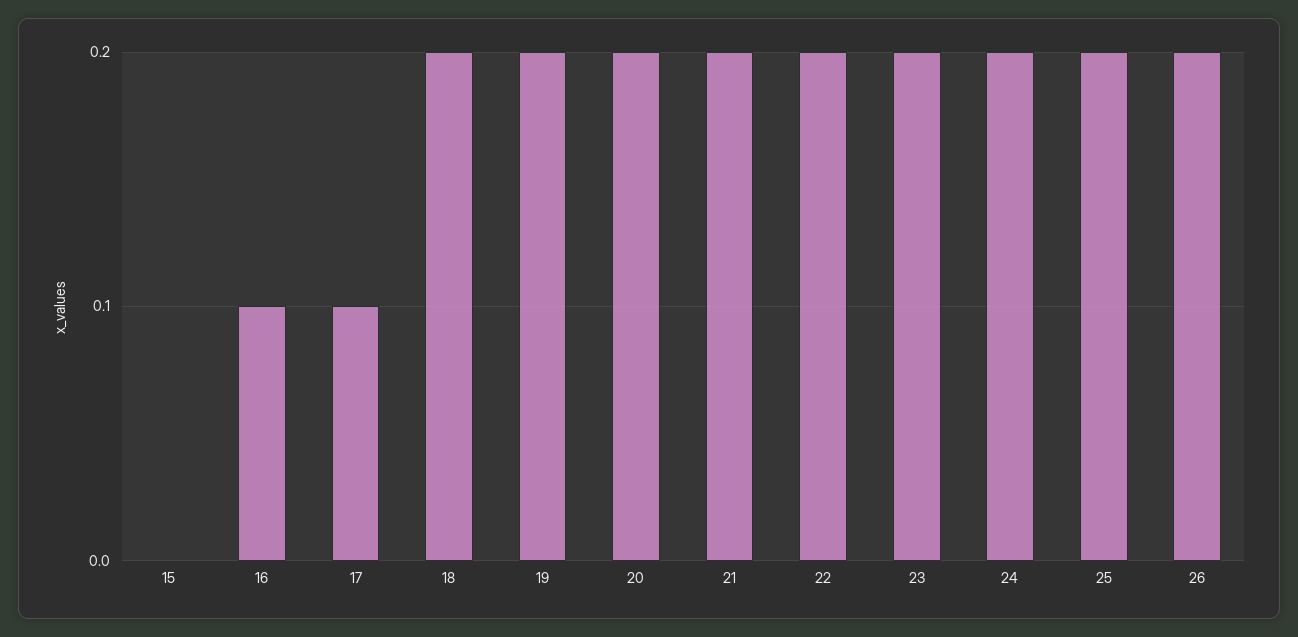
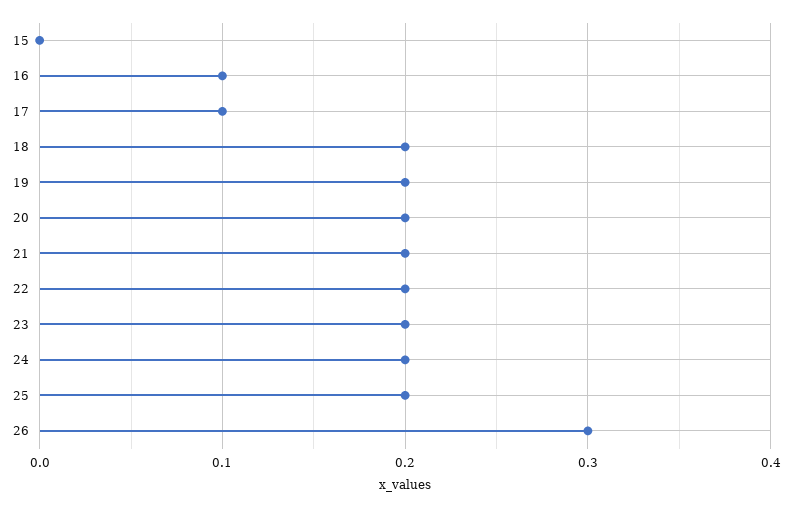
26: 0.2 -> 0.3

